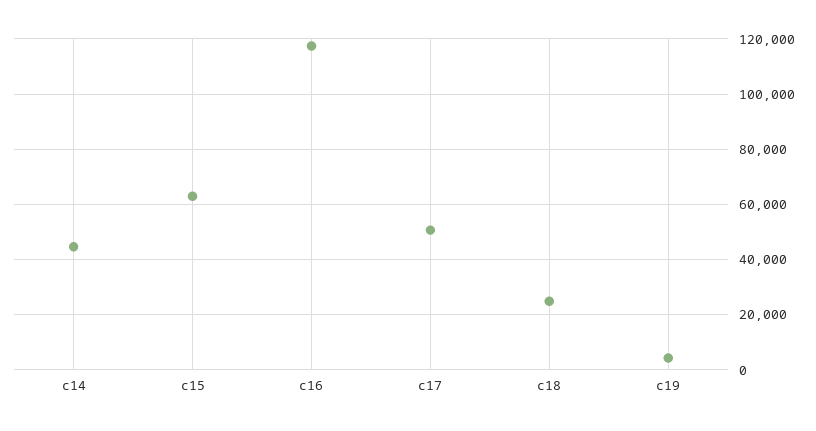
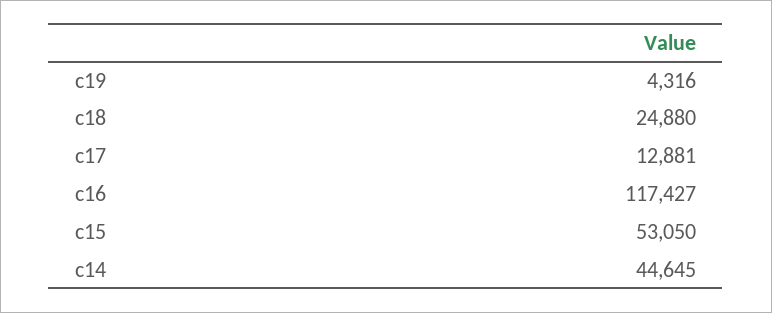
c15: 62500 -> 53050
c17: 50000 -> 12881

